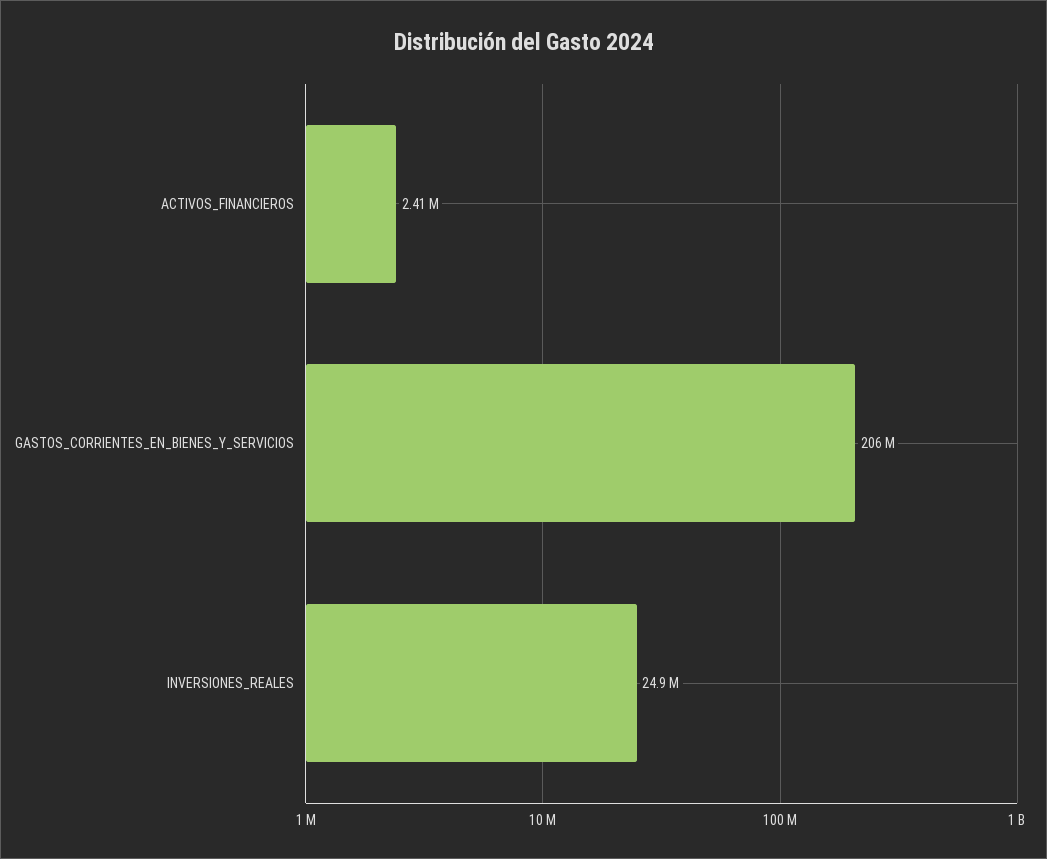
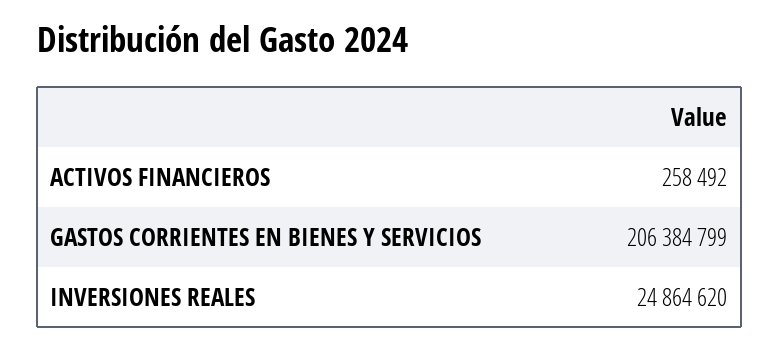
ACTIVOS_FINANCIEROS: 2410000 -> 258492

